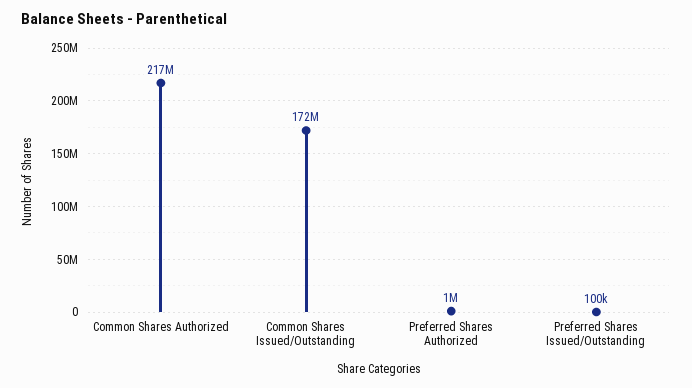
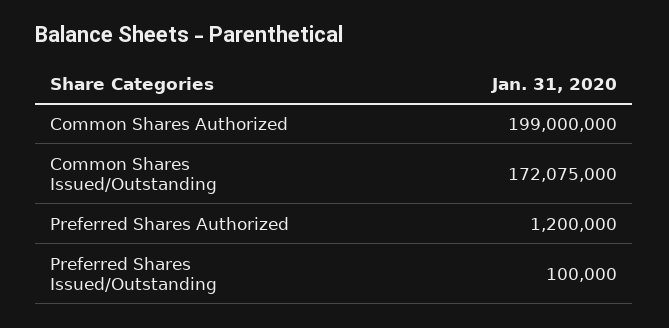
Common Shares Authorized: 217000000 -> 199000000
Preferred Shares Authorized: 1000000 -> 1200000

